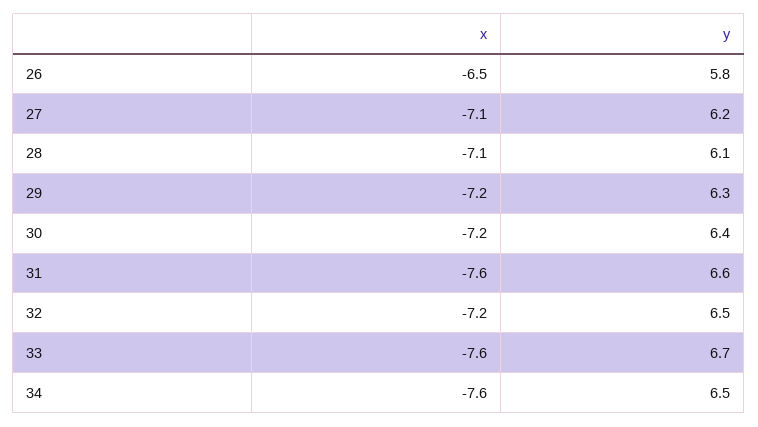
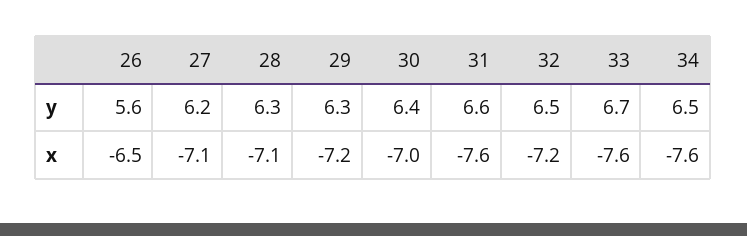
y, 26: 5.8 -> 5.6
y, 28: 6.1 -> 6.3
x, 30: -7.2 -> -7

